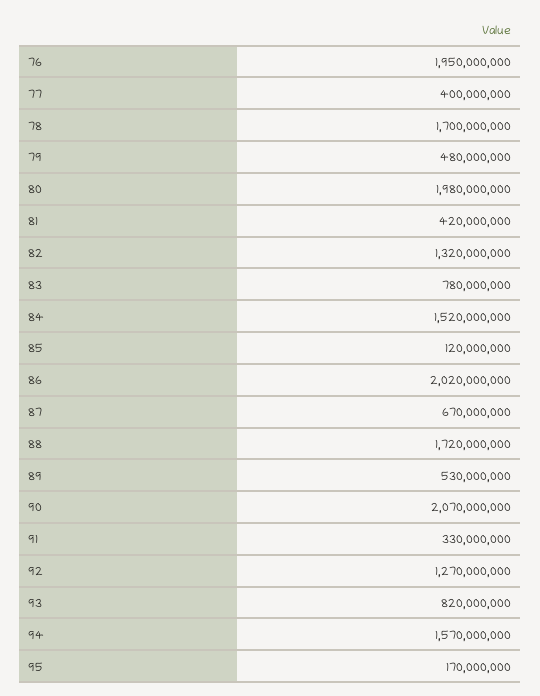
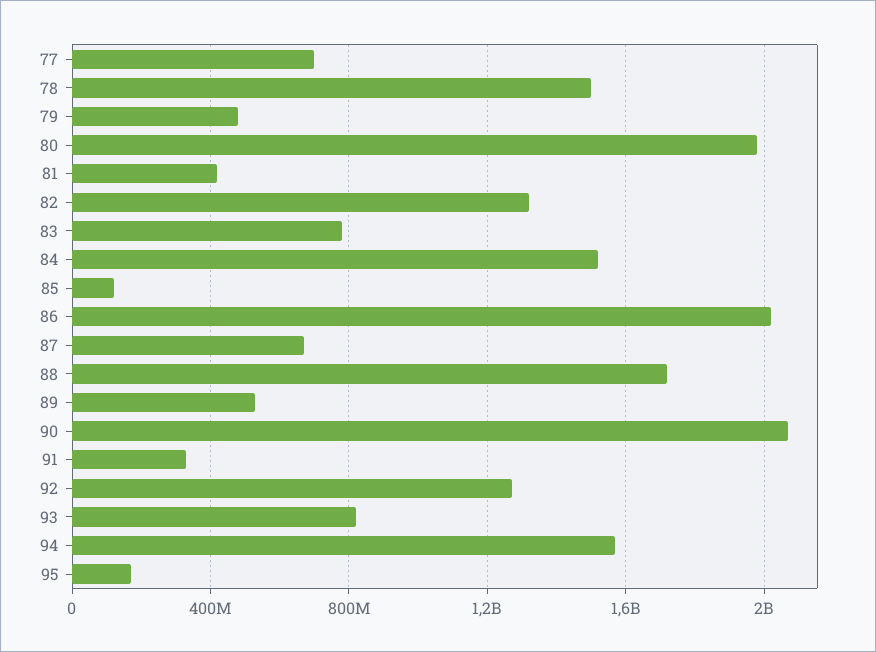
76: 1950000000 -> none
77: 400000000 -> 700000000
78: 1700000000 -> 1500000000

